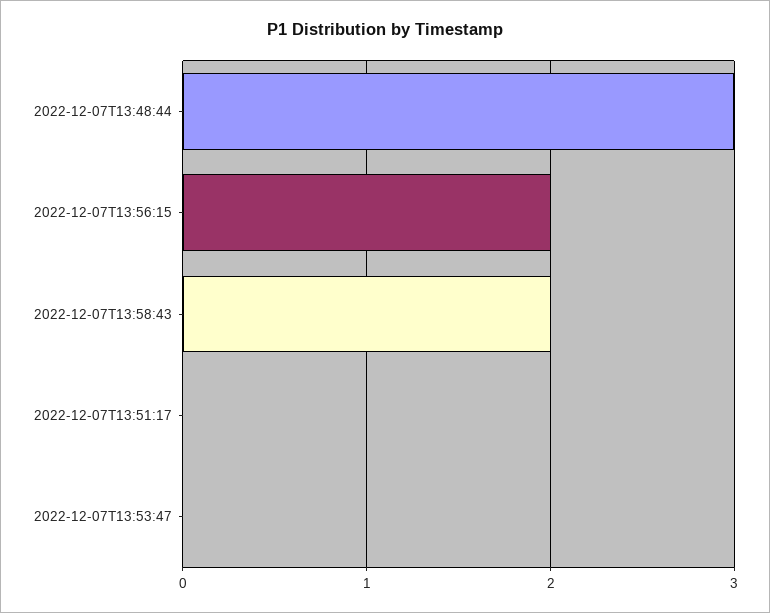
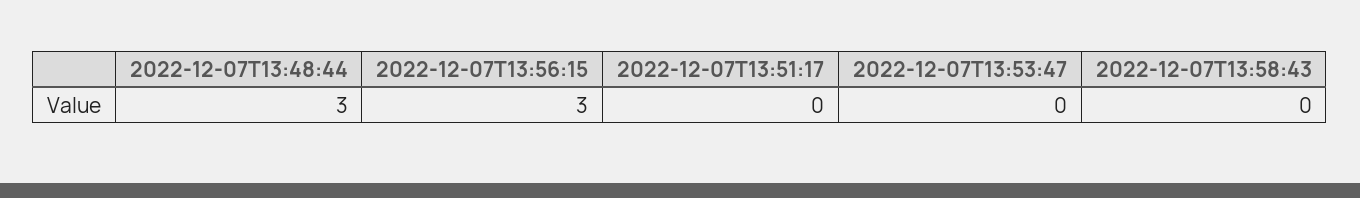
2022-12-07T13:56:15: 2 -> 3
2022-12-07T13:58:43: 2 -> 0

